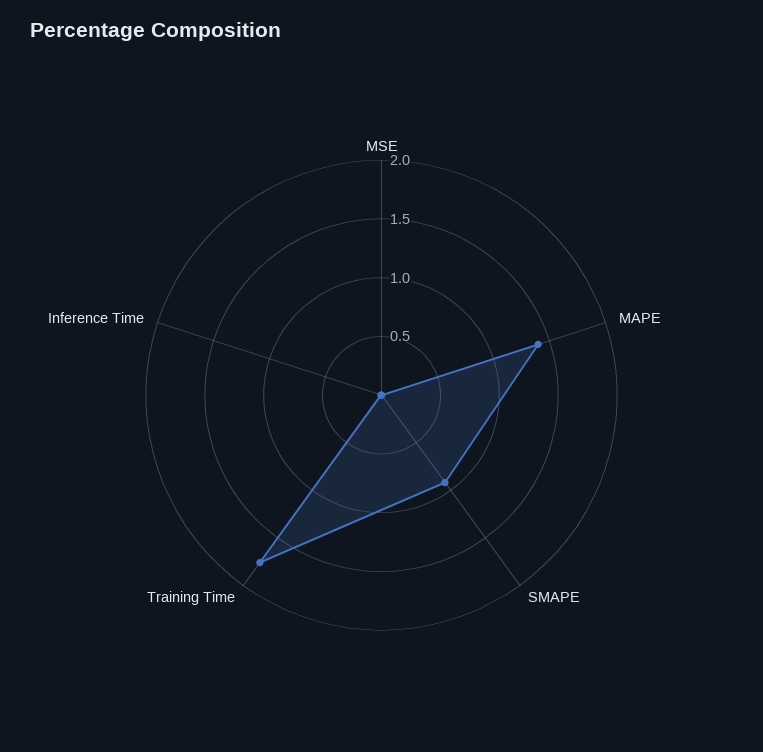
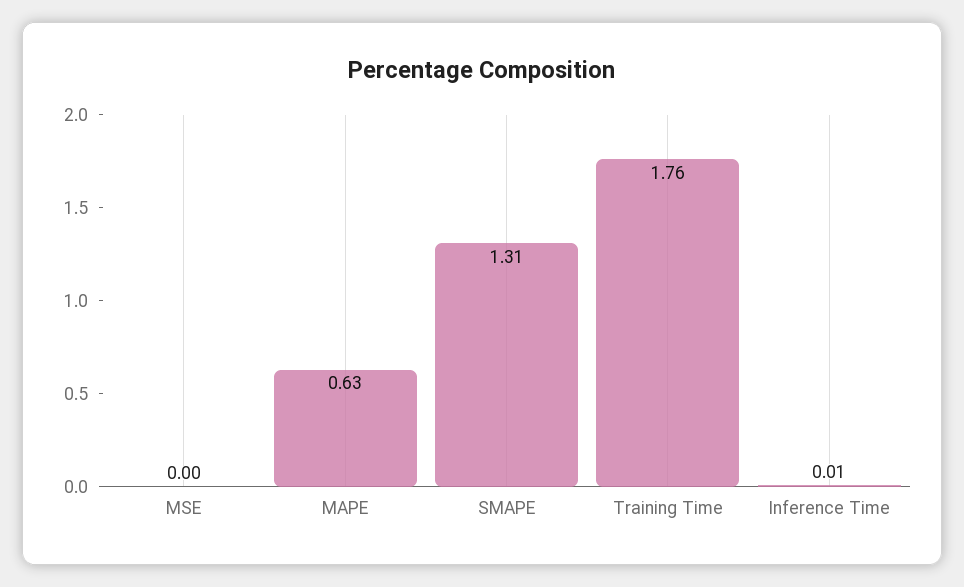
MAPE: 1.4 -> 0.63
SMAPE: 0.9 -> 1.31

